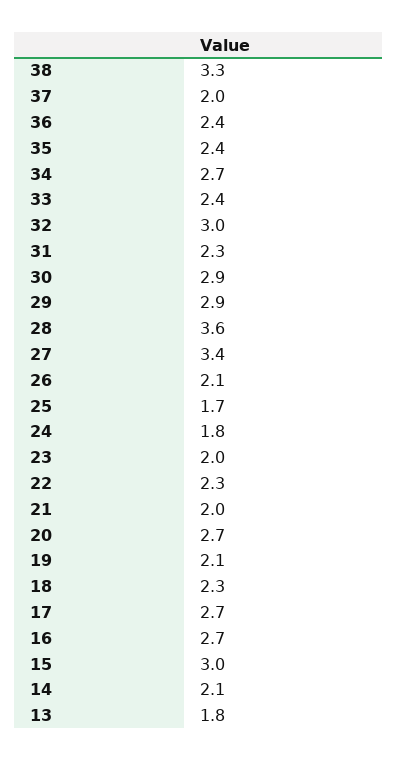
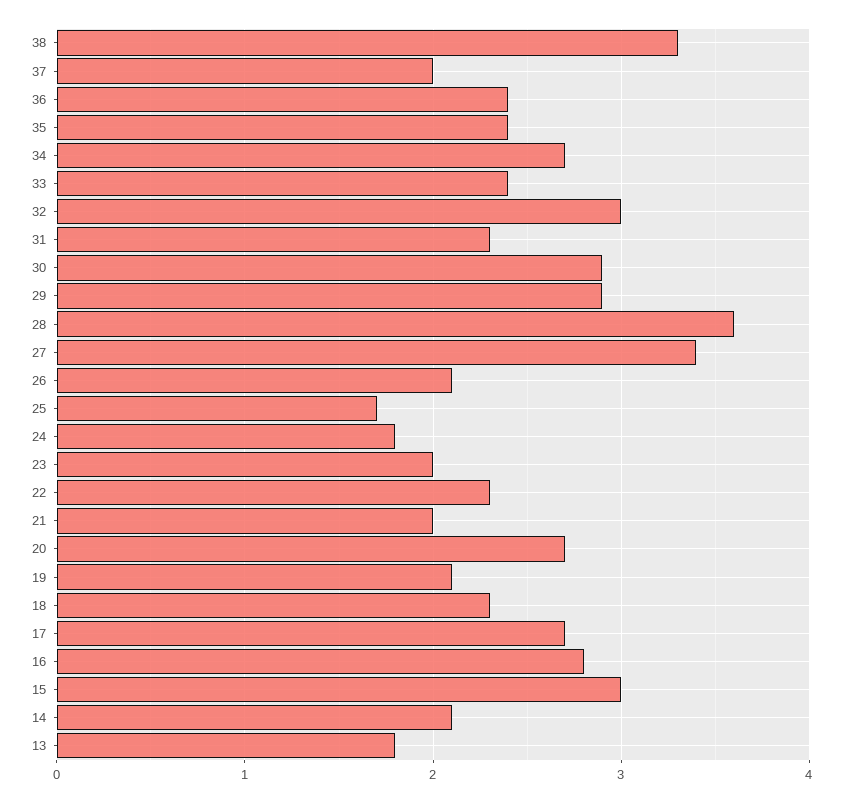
16: 2.7 -> 2.8

